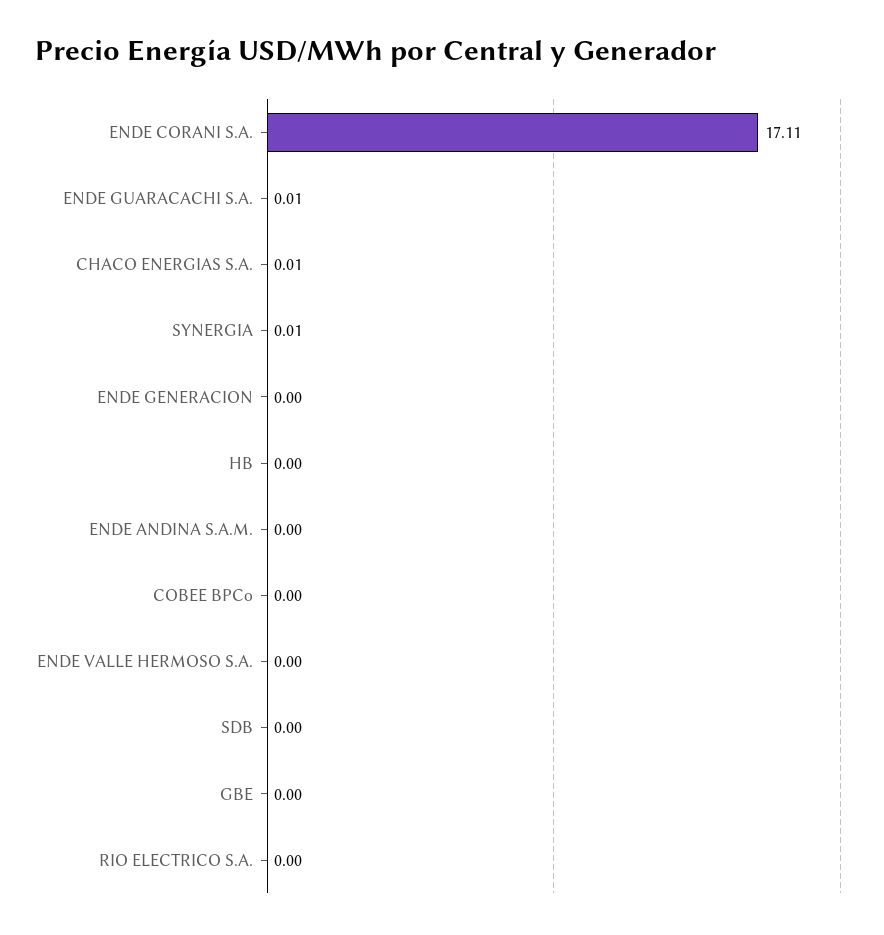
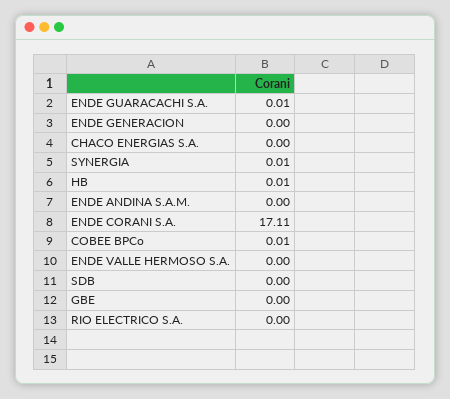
CHACO ENERGIAS S.A.: 0.01 -> 0
HB: 0 -> 0.01
COBEE BPCo: 0 -> 0.01

